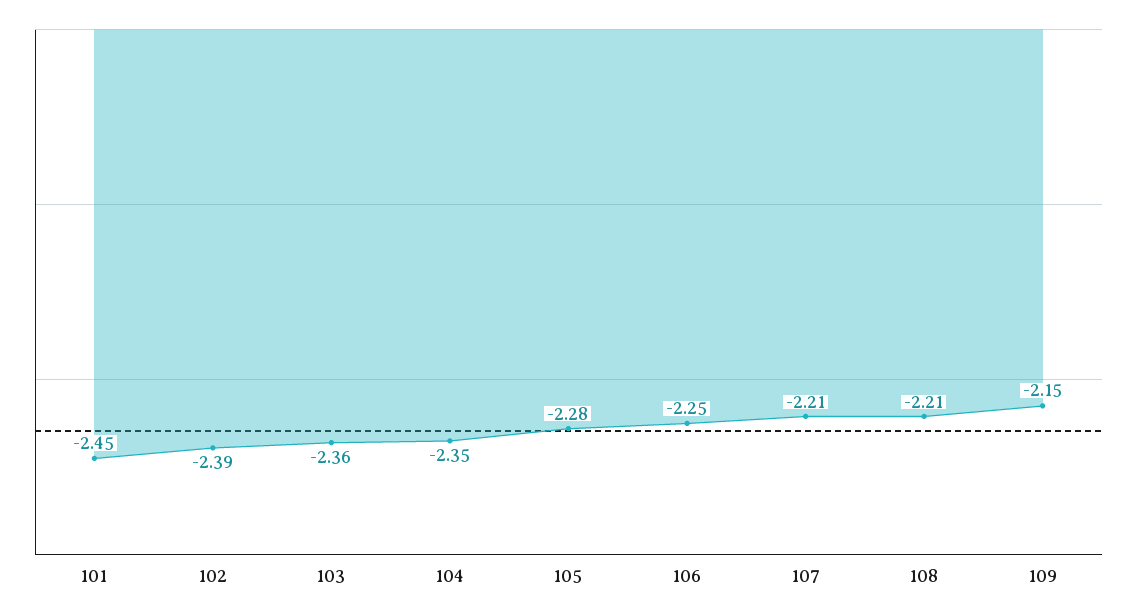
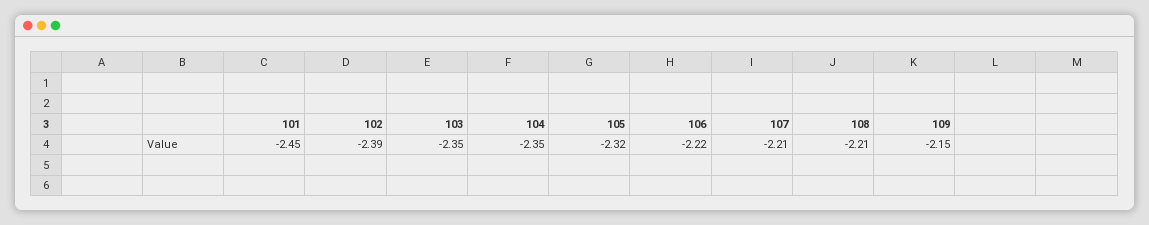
103: -2.36 -> -2.35
105: -2.28 -> -2.32
106: -2.25 -> -2.22

